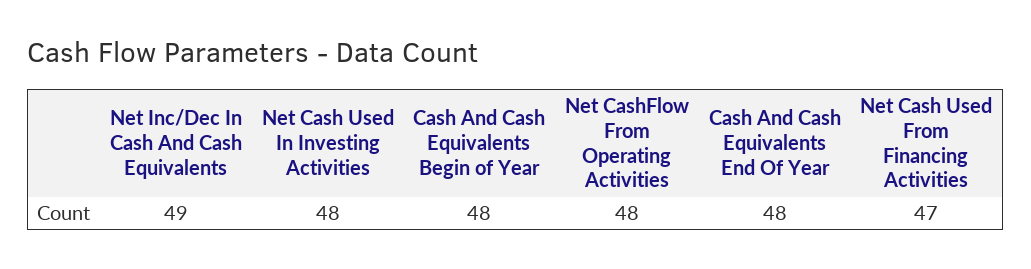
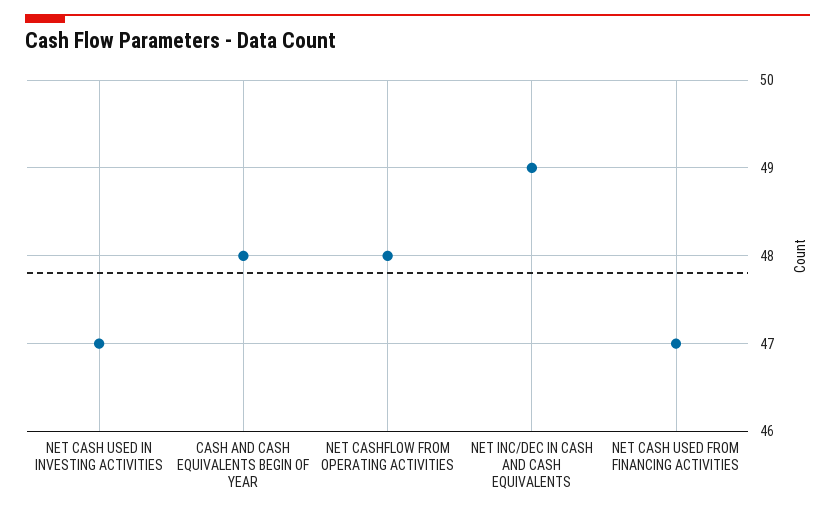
Net Cash Used In Investing Activities: 48 -> 47
Cash And Cash Equivalents End Of Year: 48 -> none

